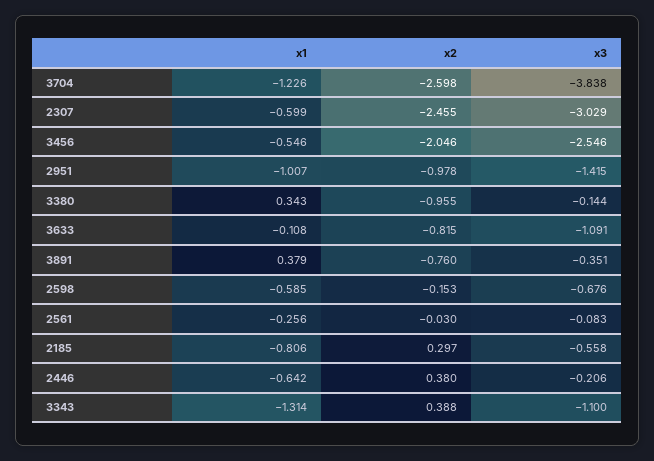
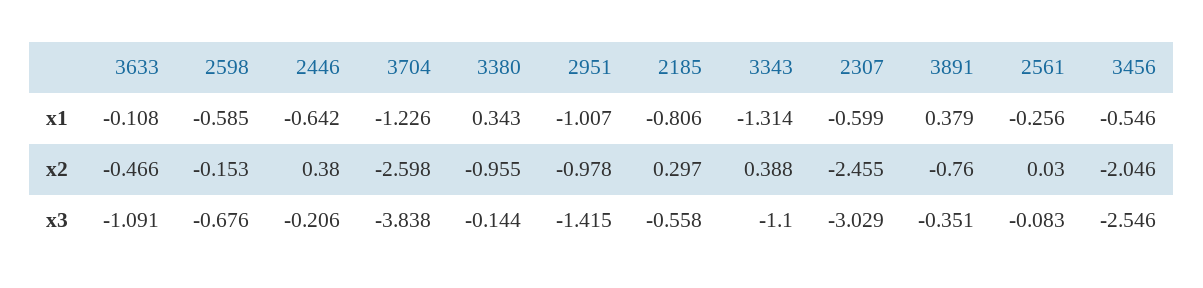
x2, 3633: -0.815 -> -0.466
x2, 2561: -0.03 -> 0.03

